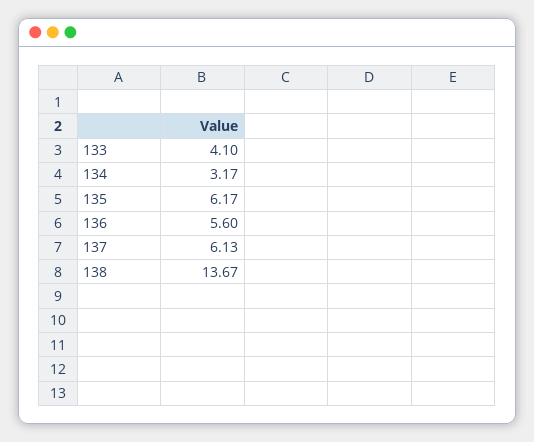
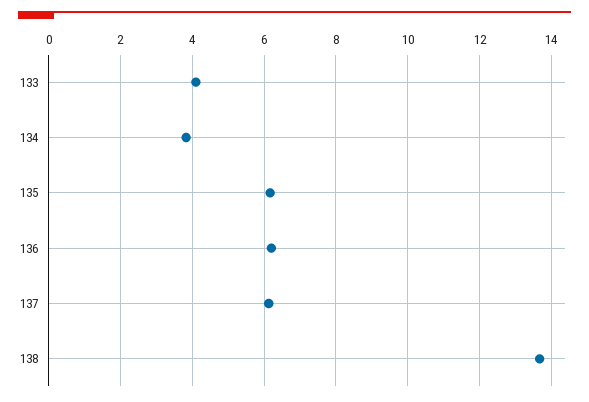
134: 3.17 -> 3.8
136: 5.6 -> 6.2

